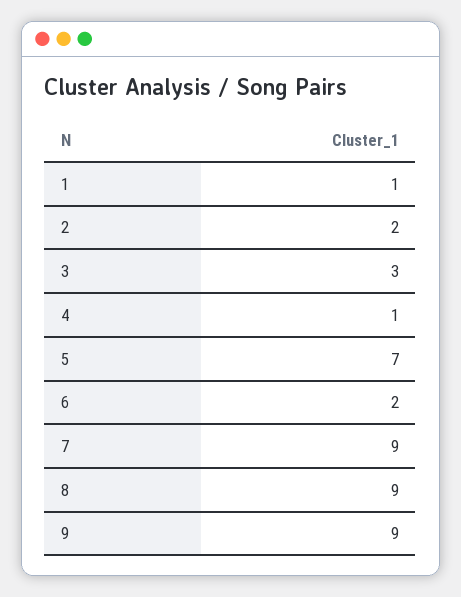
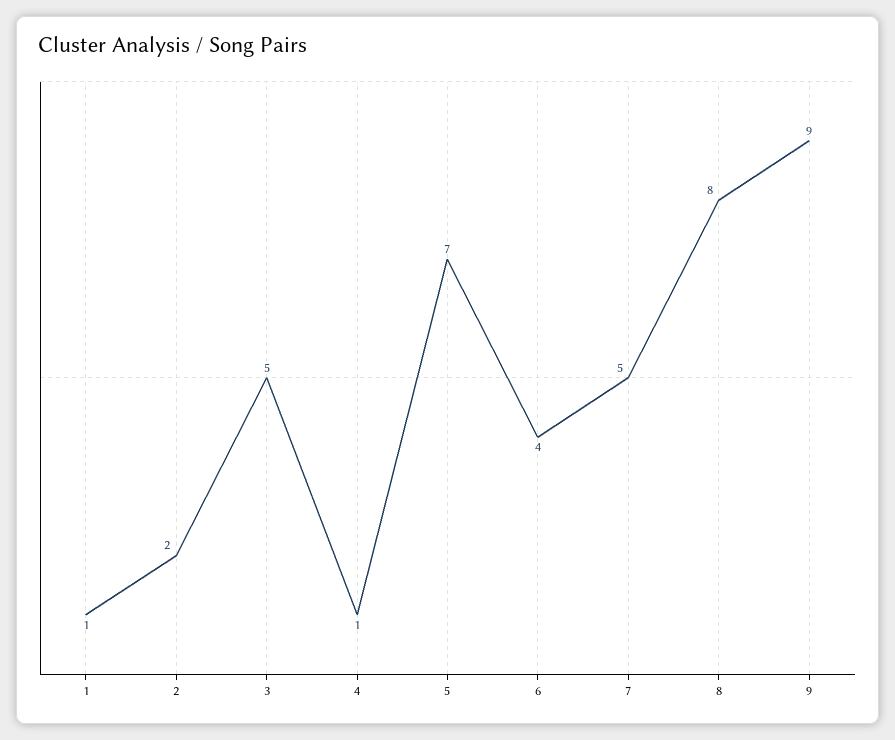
3: 3 -> 5
6: 2 -> 4
7: 9 -> 5
8: 9 -> 8

